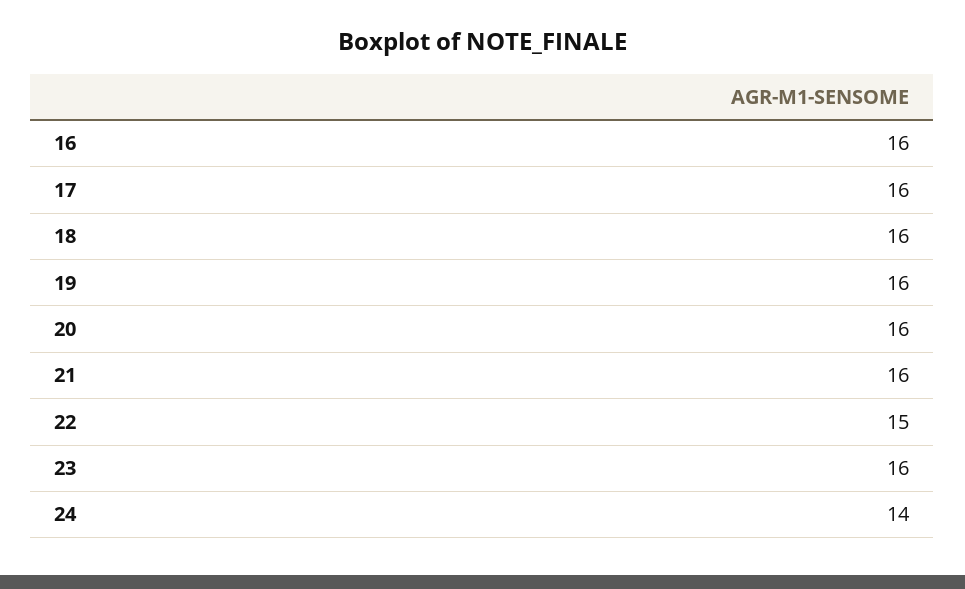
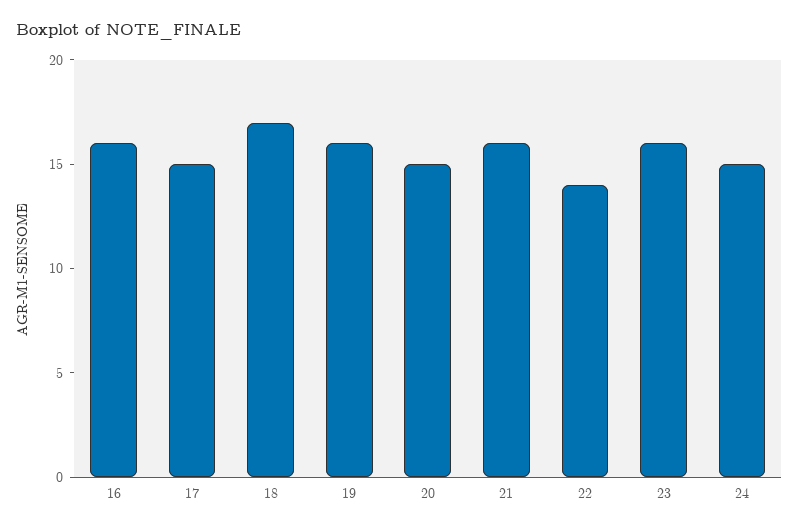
17: 16 -> 15
18: 16 -> 17
20: 16 -> 15
22: 15 -> 14
24: 14 -> 15

